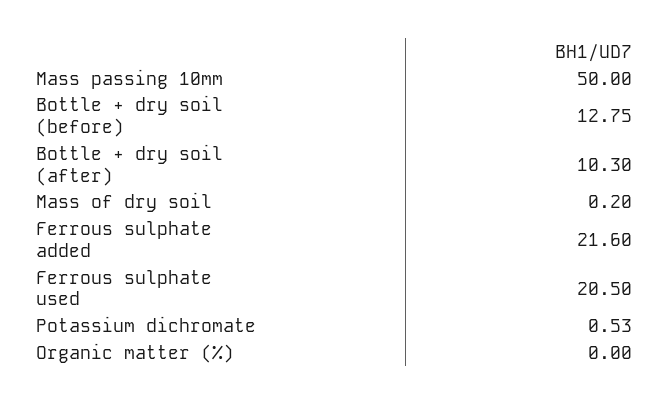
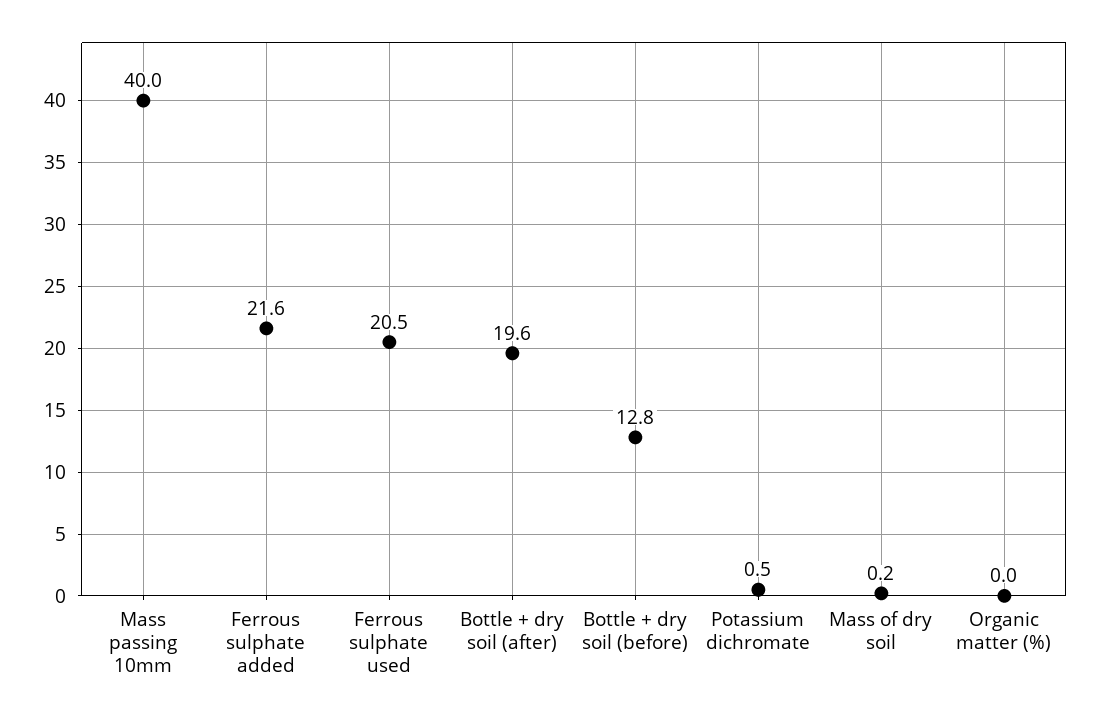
Mass passing 10mm: 50 -> 40
Bottle + dry soil (after): 10.3 -> 19.6

